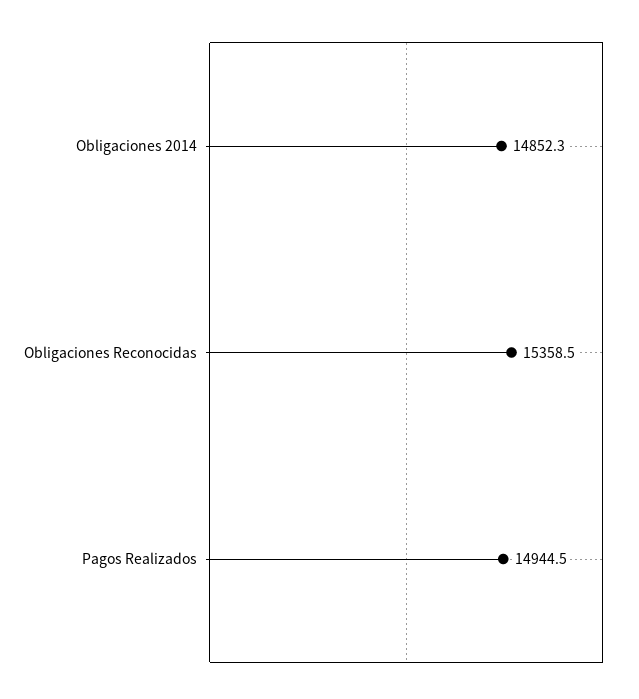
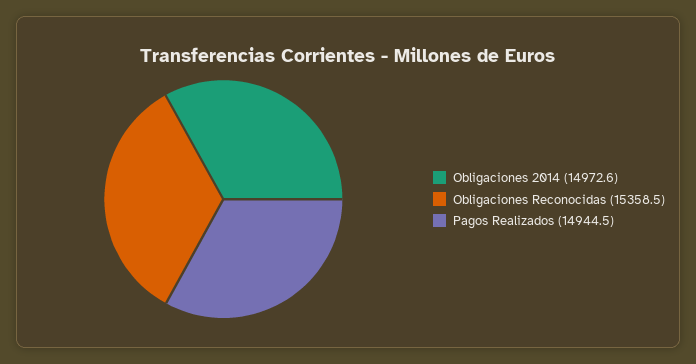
Obligaciones 2014: 14852.3 -> 14972.6

